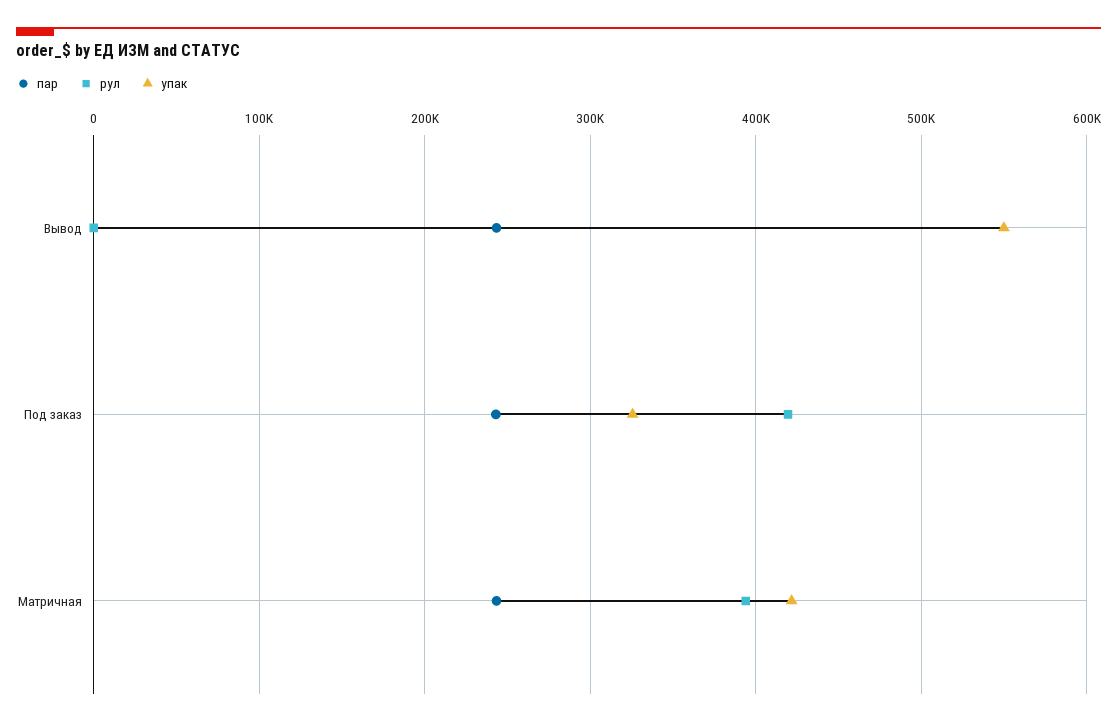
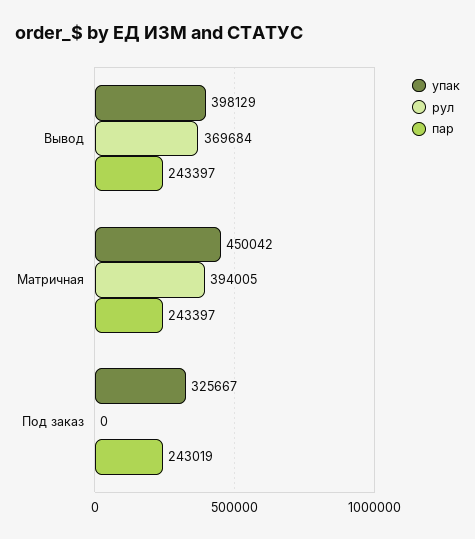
рул, Вывод: 0 -> 369684
упак, Вывод: 550000 -> 398129
рул, Под заказ: 420000 -> 0
упак, Матричная: 420000 -> 450042

